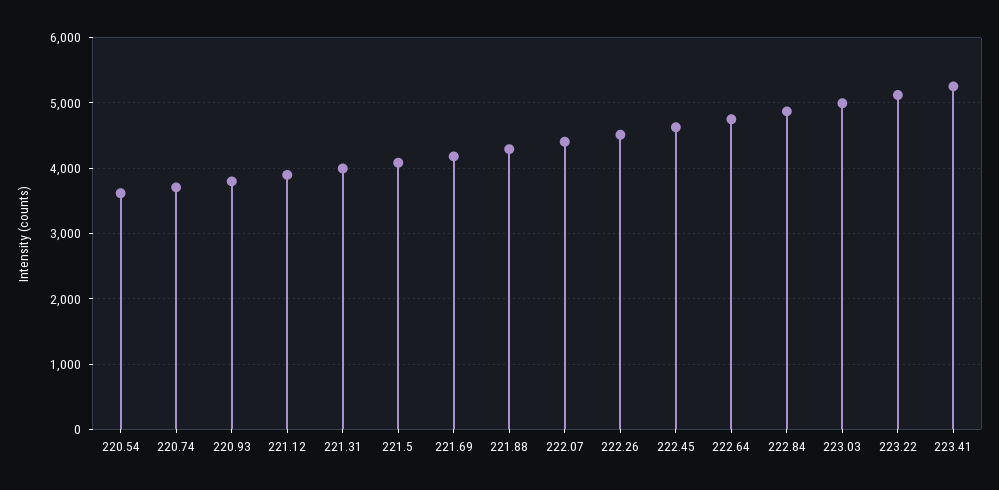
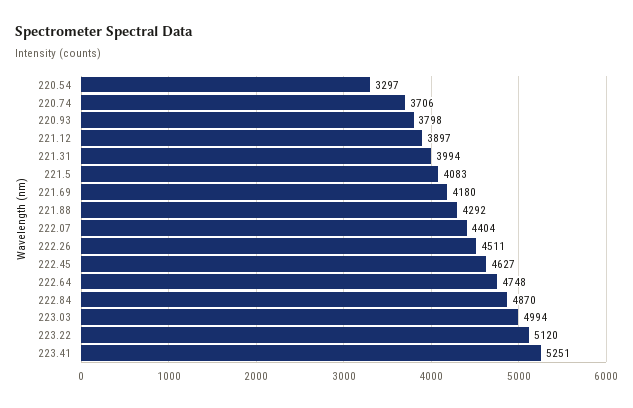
220.54: 3600 -> 3297

